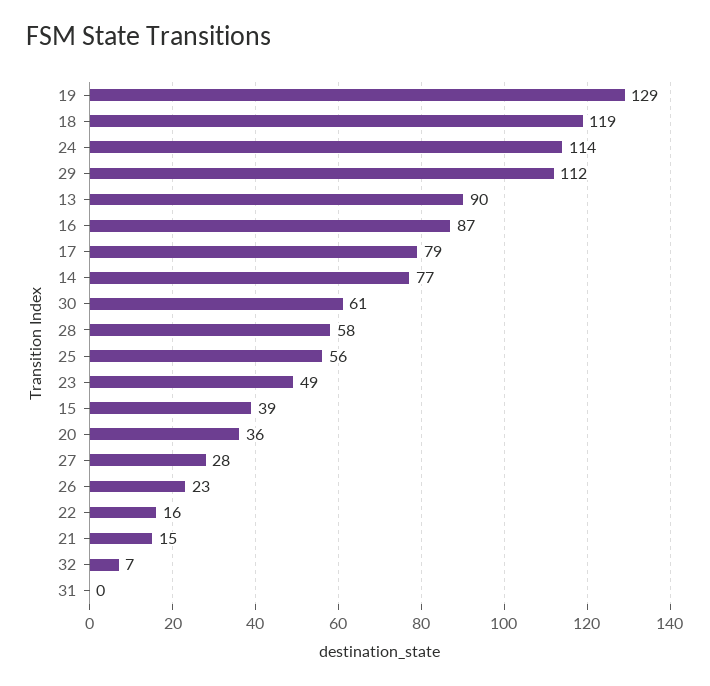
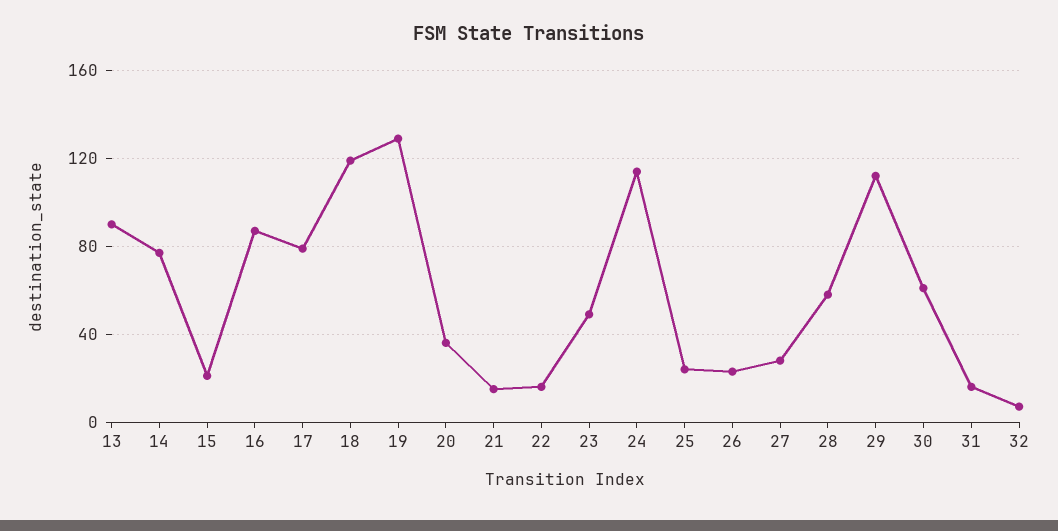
25: 56 -> 25
15: 39 -> 20
31: 0 -> 15

